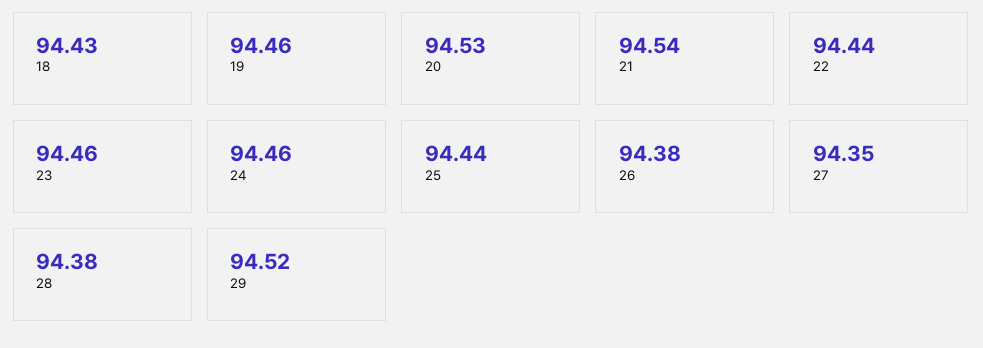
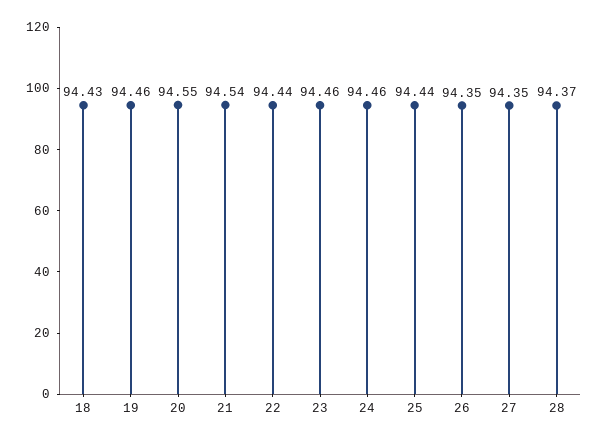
20: 94.53 -> 94.55
26: 94.38 -> 94.35
28: 94.38 -> 94.37
29: 94.52 -> none

